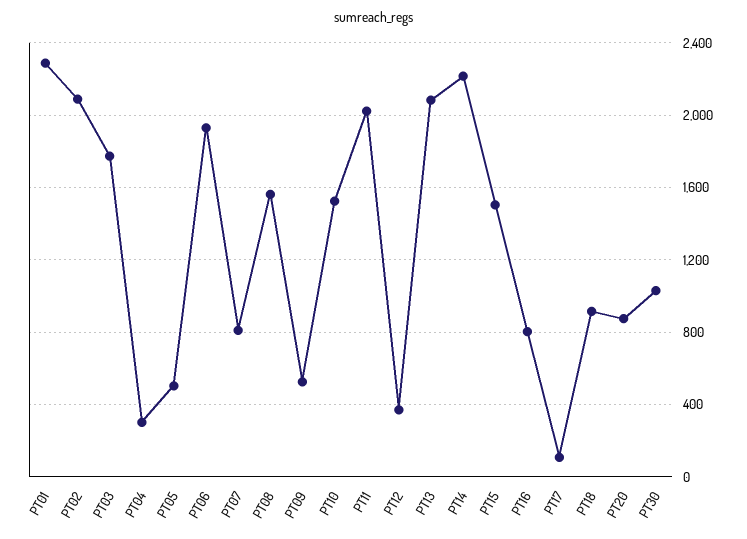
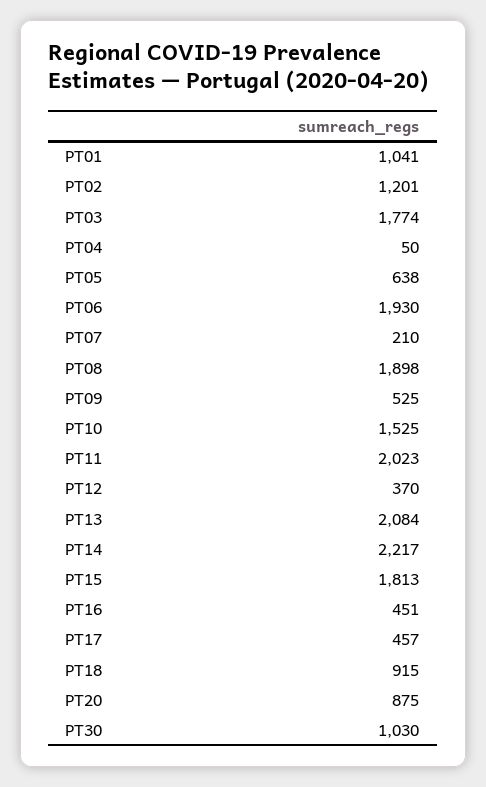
PT01: 2300 -> 1041
PT02: 2100 -> 1201
PT04: 300 -> 50
PT05: 500 -> 638
PT07: 800 -> 210
PT08: 1550 -> 1898
PT15: 1500 -> 1813
PT16: 800 -> 451
PT17: 100 -> 457

